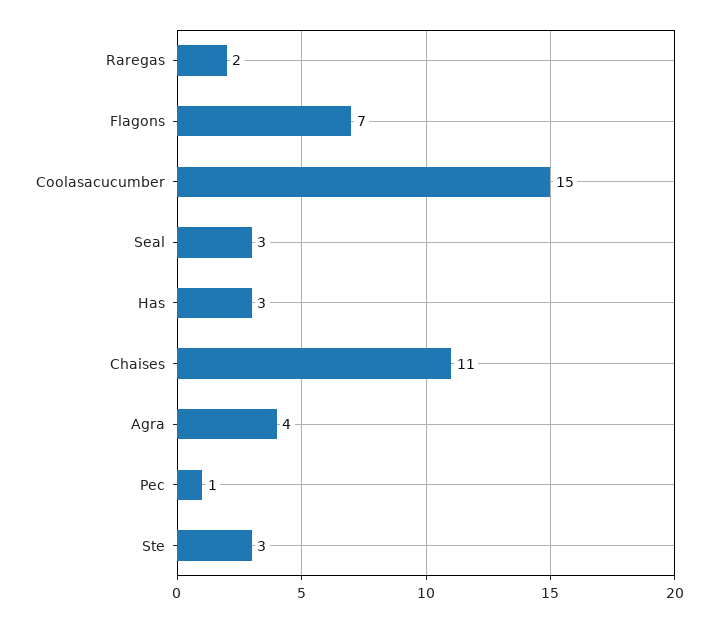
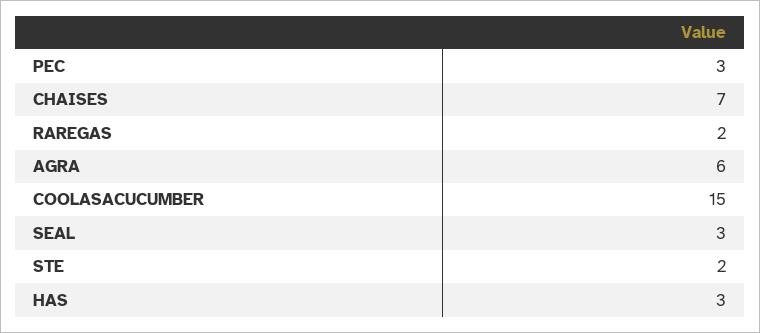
Flagons: 7 -> none
Chaises: 11 -> 7
Agra: 4 -> 6
Pec: 1 -> 3
Ste: 3 -> 2

